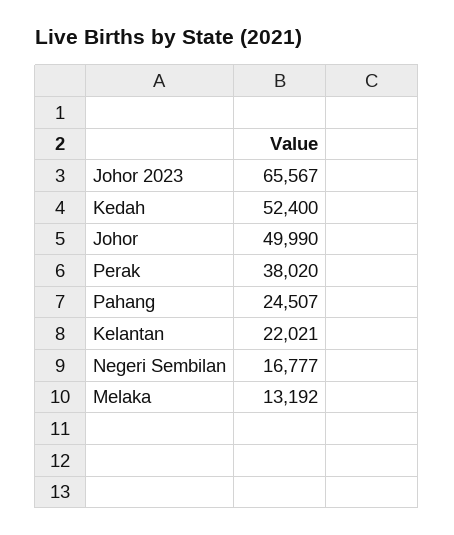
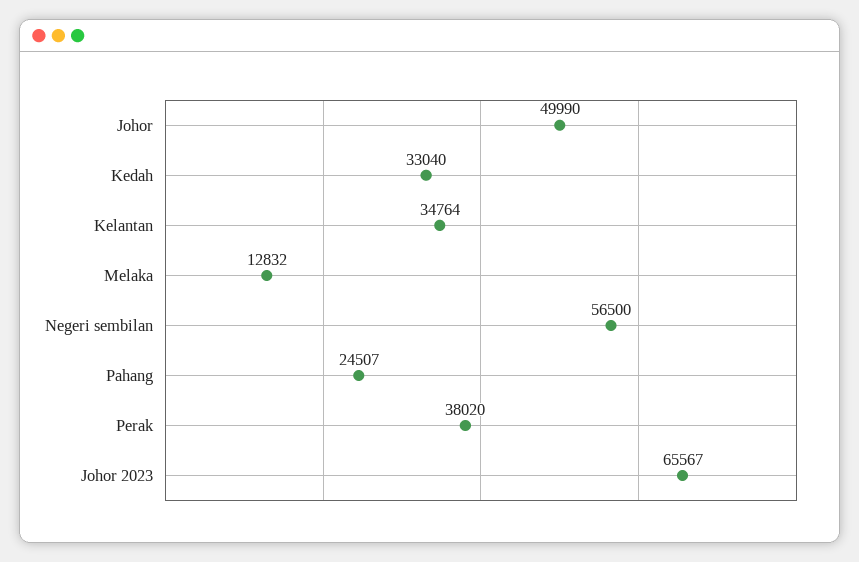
Kedah: 52400 -> 33040
Kelantan: 22021 -> 34764
Negeri Sembilan: 16777 -> 56500
Melaka: 13192 -> 12832

